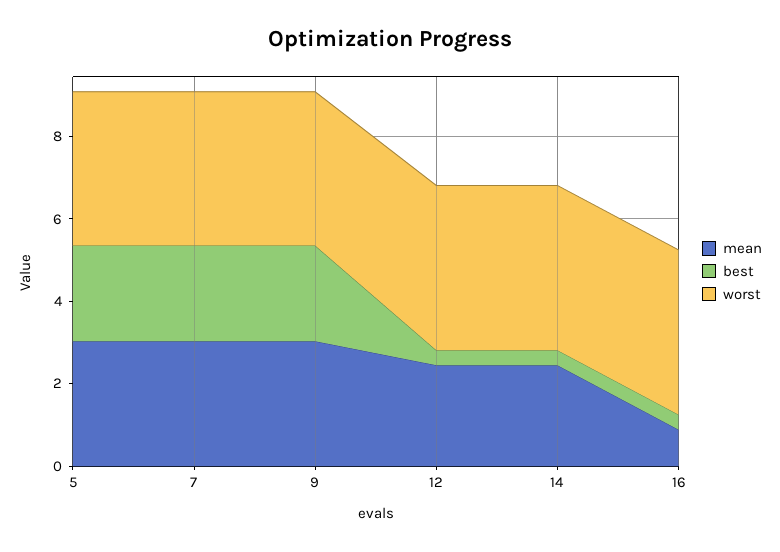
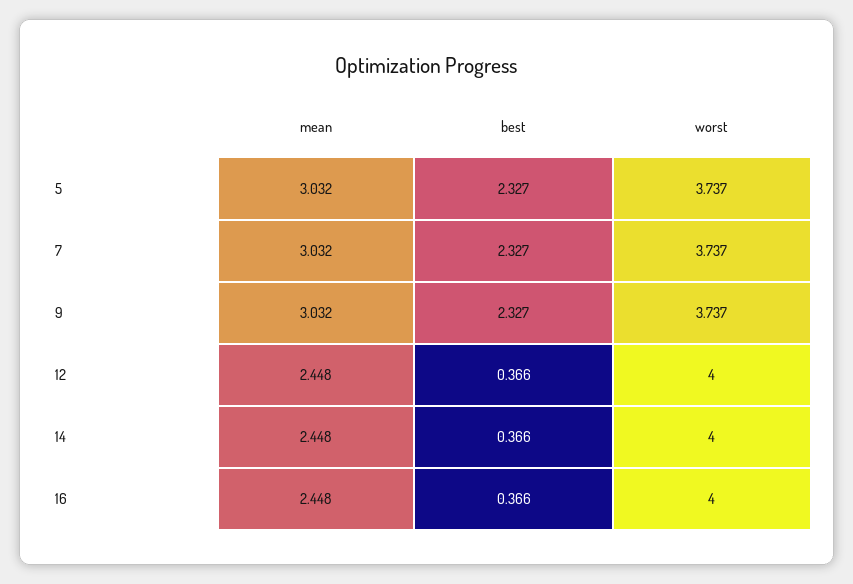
mean, 16: 1 -> 2.448

